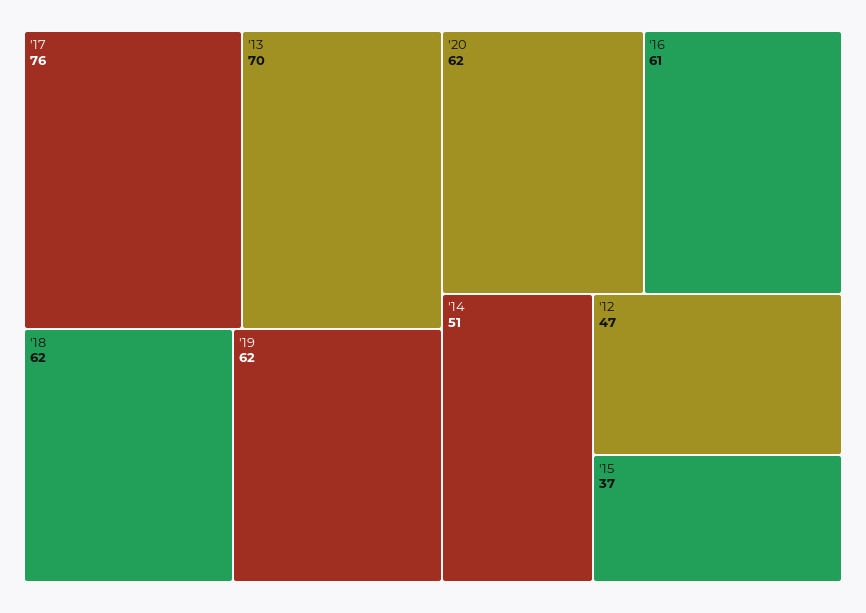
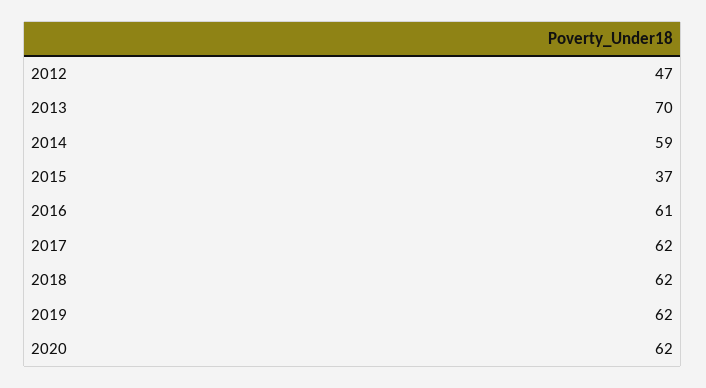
'17: 76 -> 62
'14: 51 -> 59

